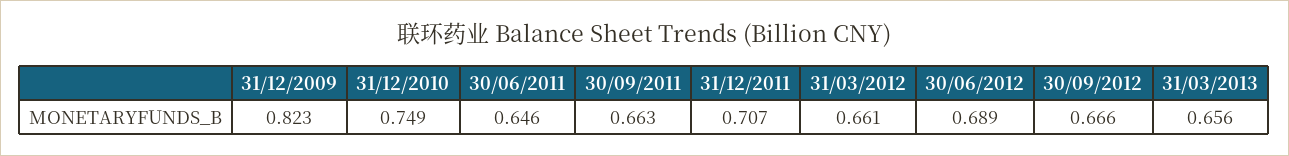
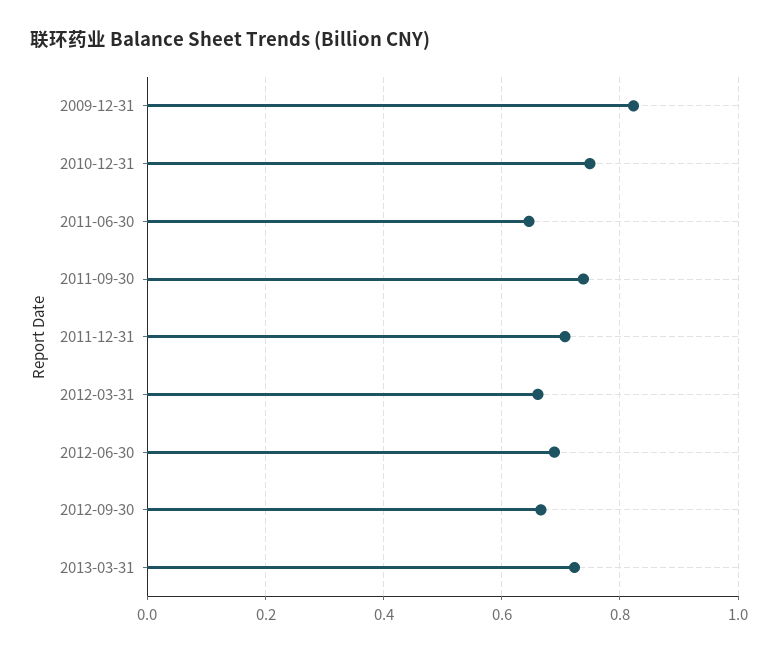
30/09/2011: 0.663 -> 0.74
31/03/2013: 0.656 -> 0.72

